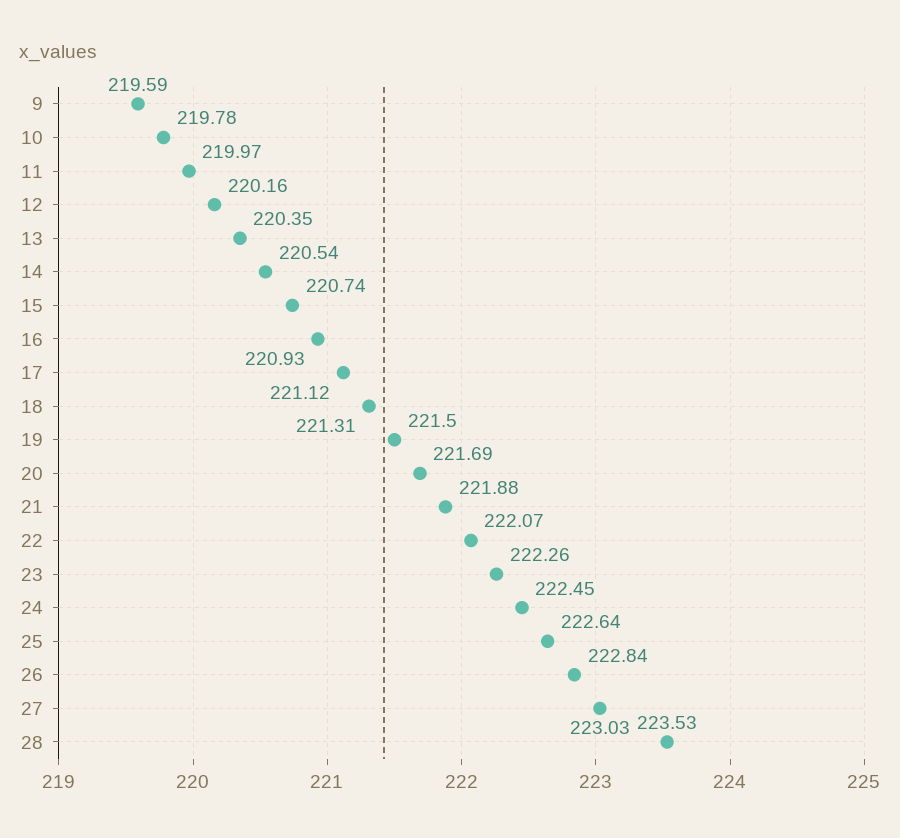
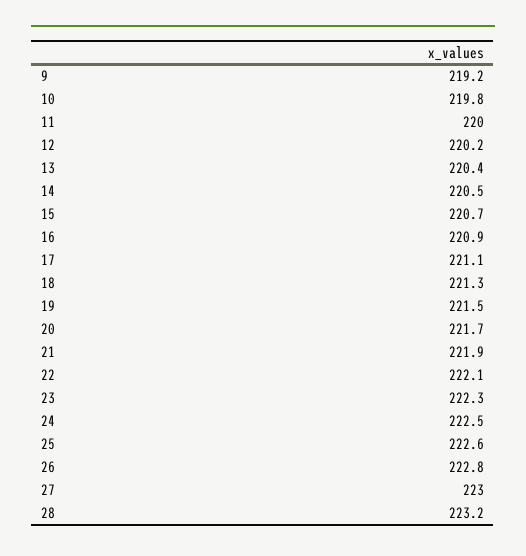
9: 219.59 -> 219.2
28: 223.53 -> 223.2

